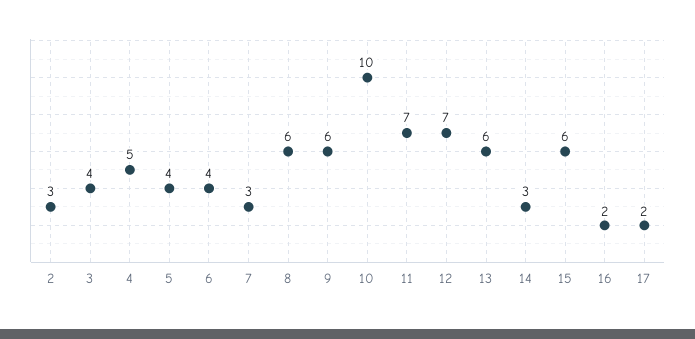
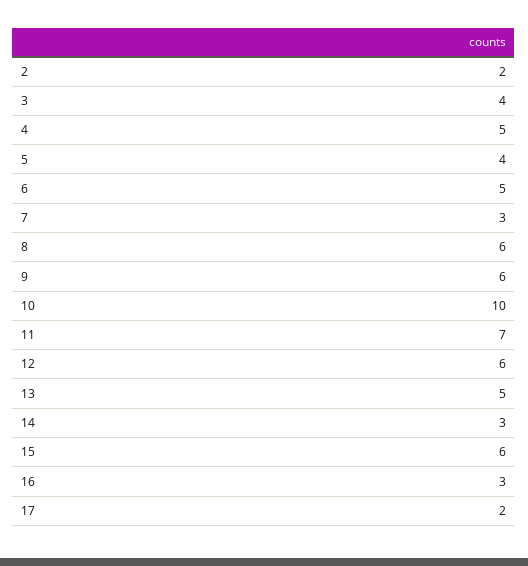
2: 3 -> 2
6: 4 -> 5
12: 7 -> 6
13: 6 -> 5
16: 2 -> 3

